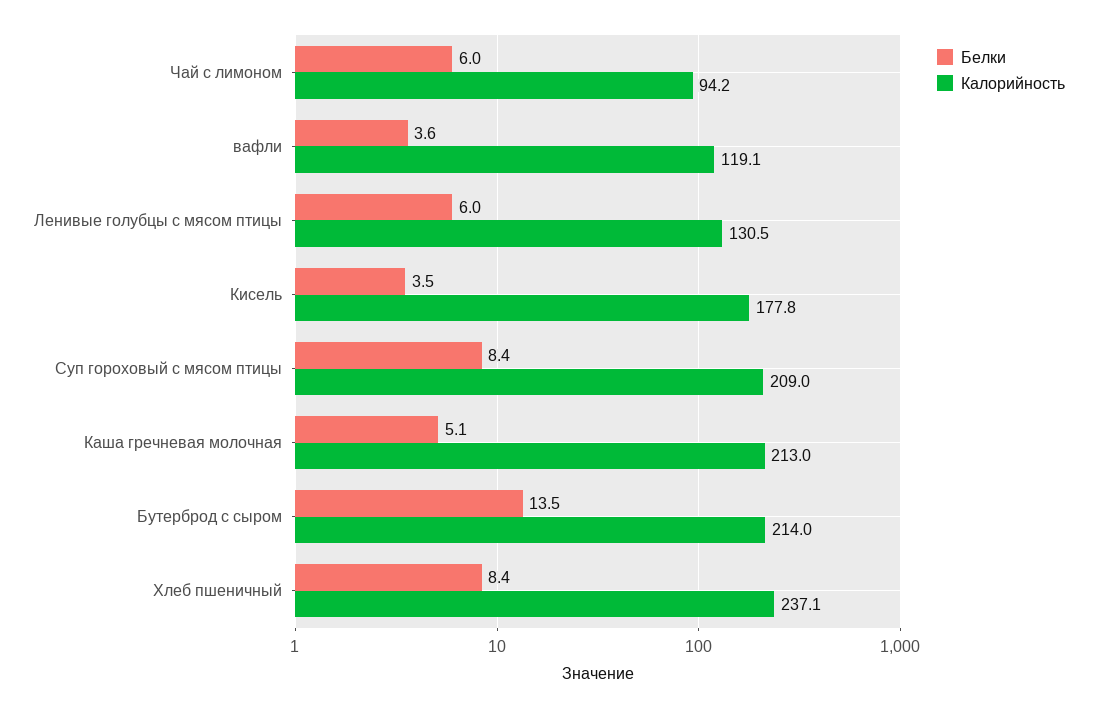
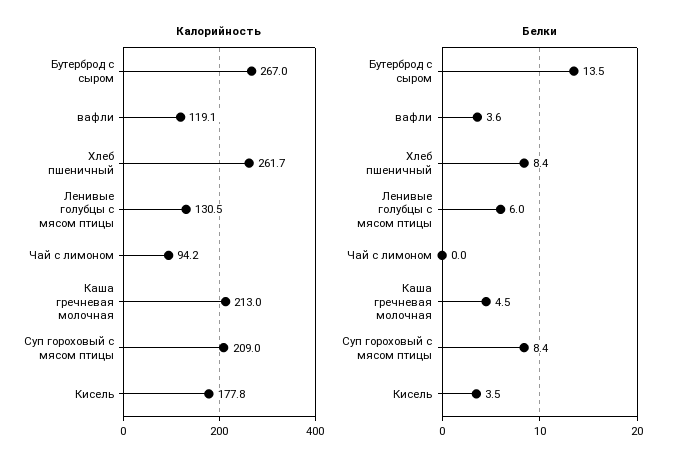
Белки, Чай с лимоном: 6 -> 0
Белки, Каша гречневая молочная: 5.1 -> 4.5
Калорийность, Бутерброд с сыром: 214 -> 267
Калорийность, Хлеб пшеничный: 237.1 -> 261.7

